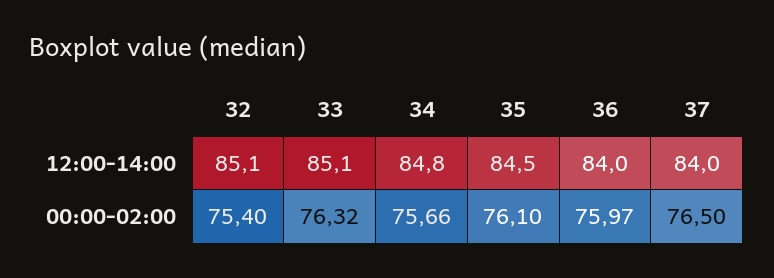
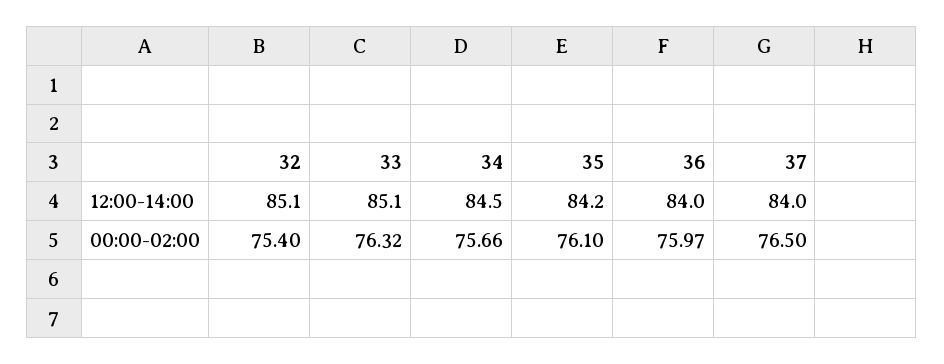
34, 12:00-14:00: 84.8 -> 84.5
35, 12:00-14:00: 84.5 -> 84.2

